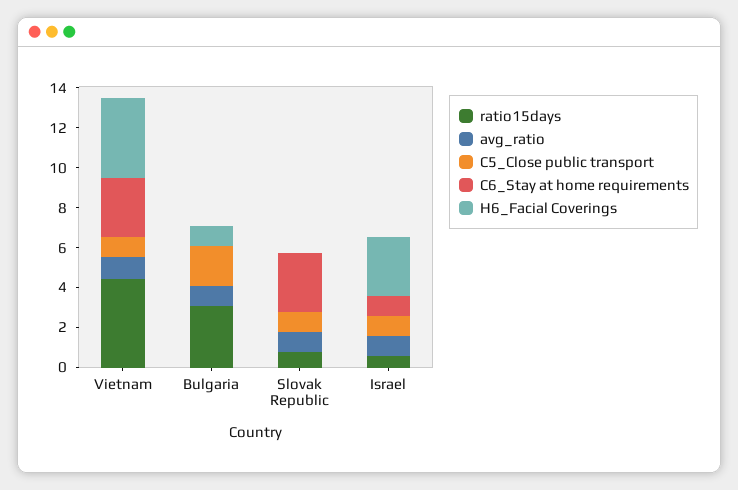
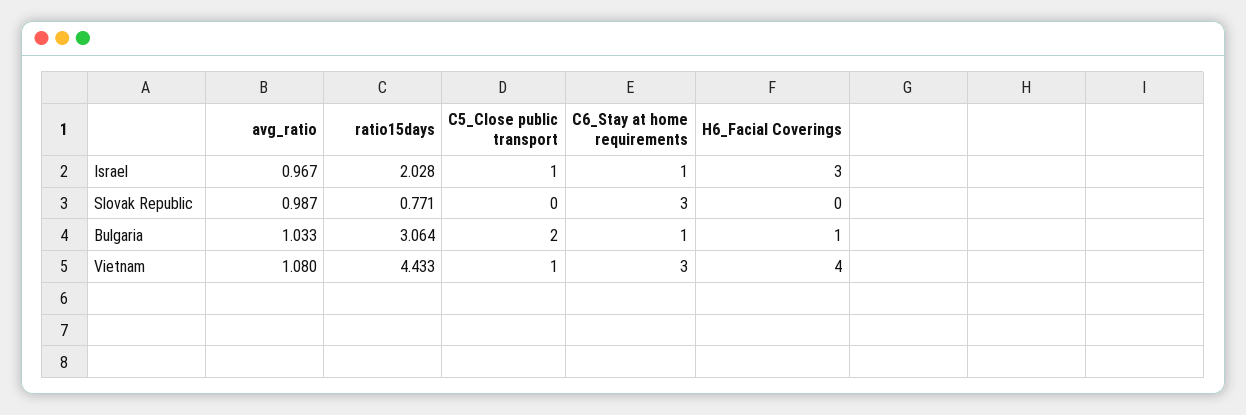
C6_Stay at home requirements, Bulgaria: 0 -> 1
C5_Close public transport, Slovak Republic: 1 -> 0
ratio15days, Israel: 0.5 -> 2.028

